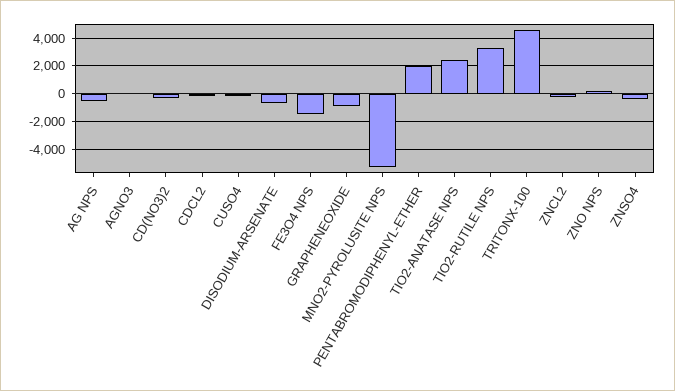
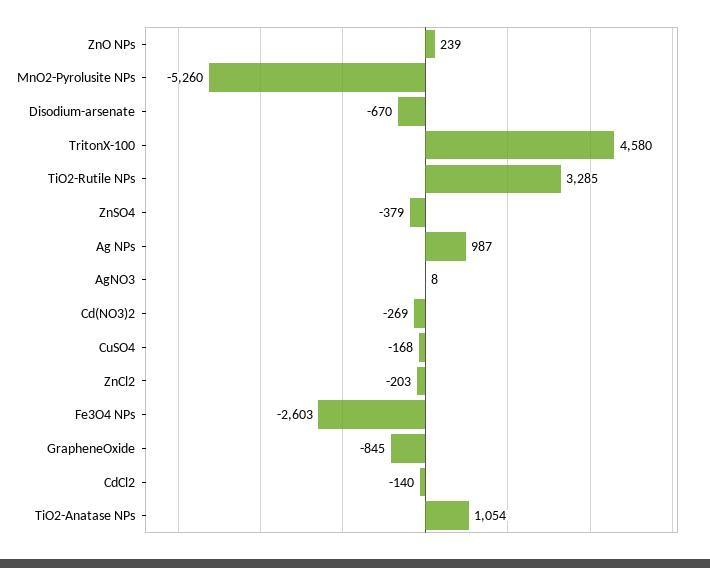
AG NPS: -500 -> 987
FE3O4 NPS: -1500 -> -2603
PENTABROMODIPHENYL-ETHER: 2000 -> none
TIO2-ANATASE NPS: 2500 -> 1054

